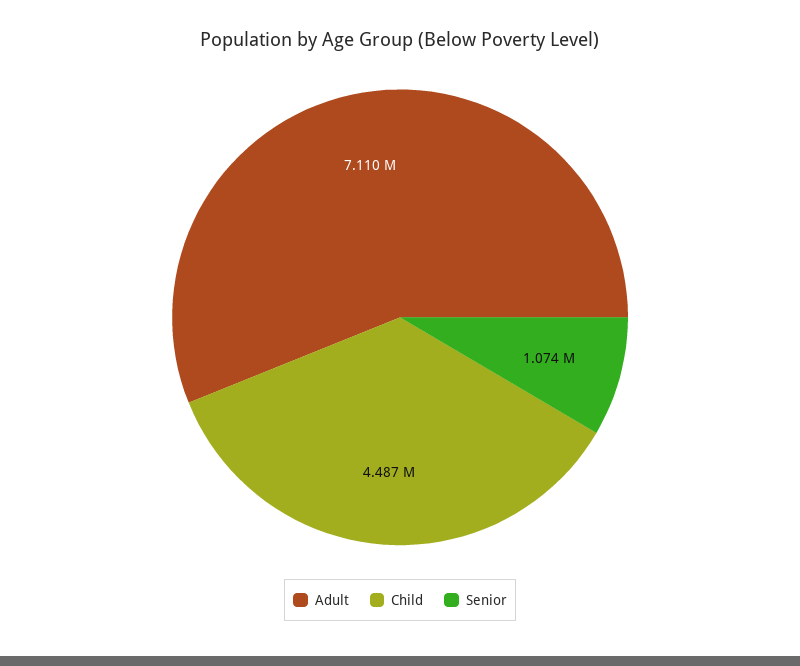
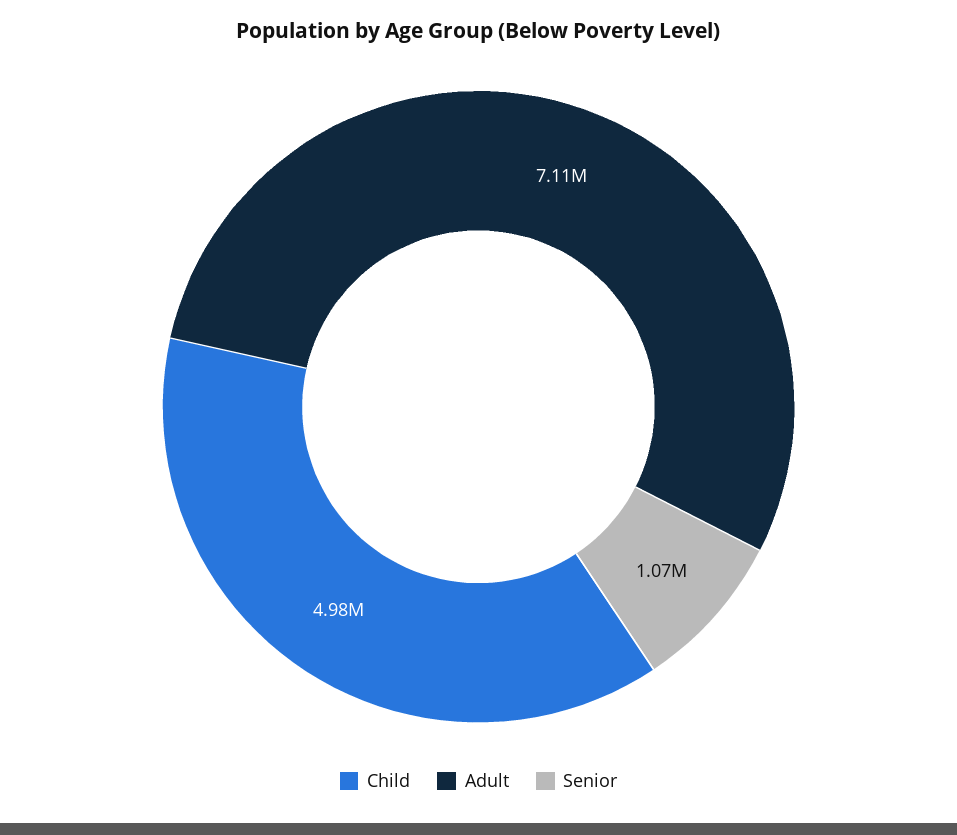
Child: 4487000 -> 4980000

